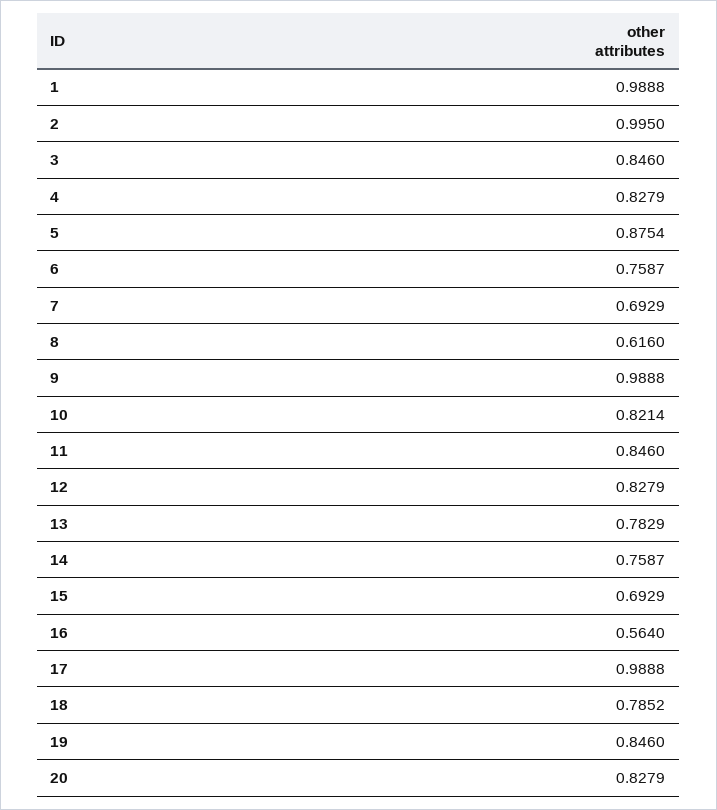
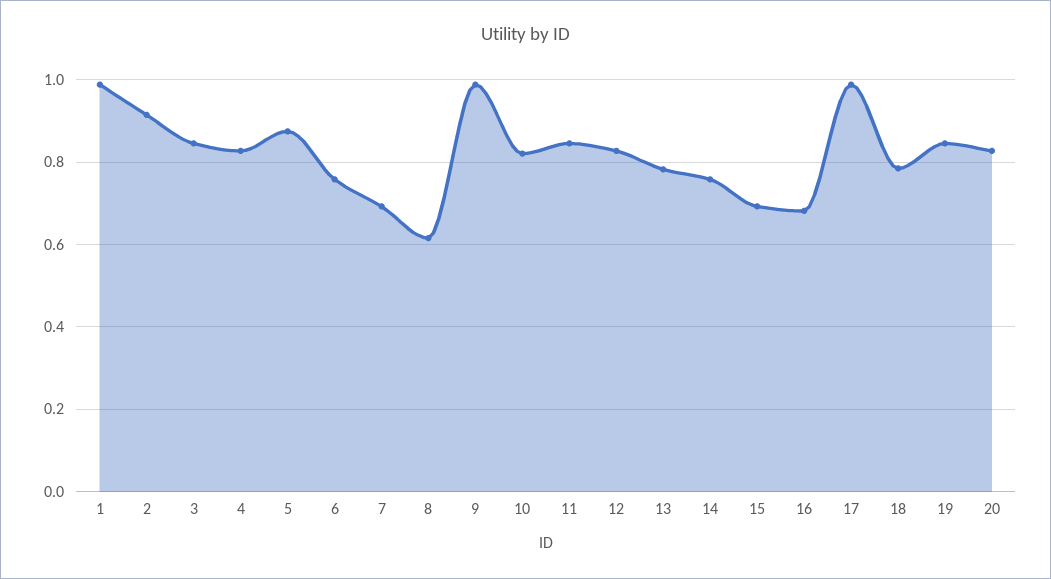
2: 0.995 -> 0.92
16: 0.564 -> 0.68

